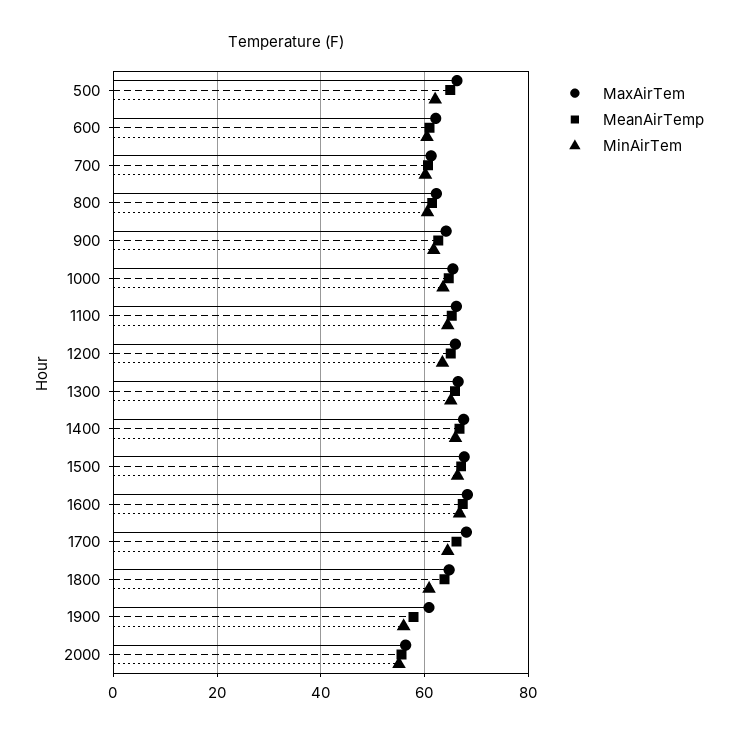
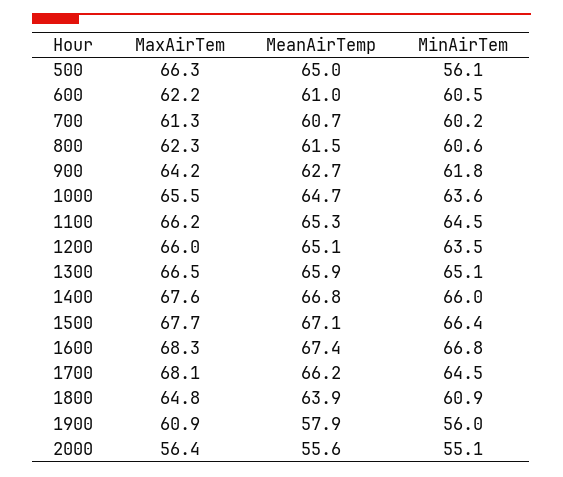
MinAirTem, 500: 62 -> 56.1

